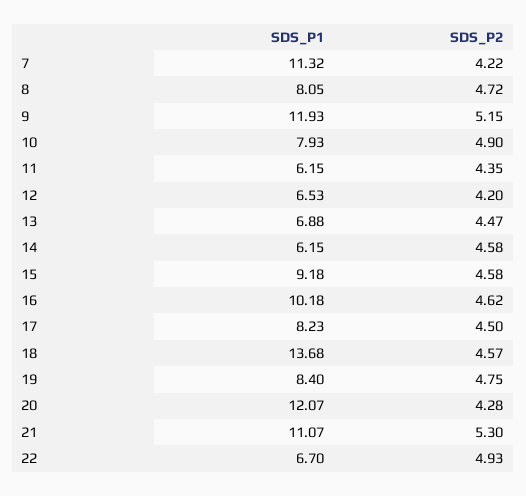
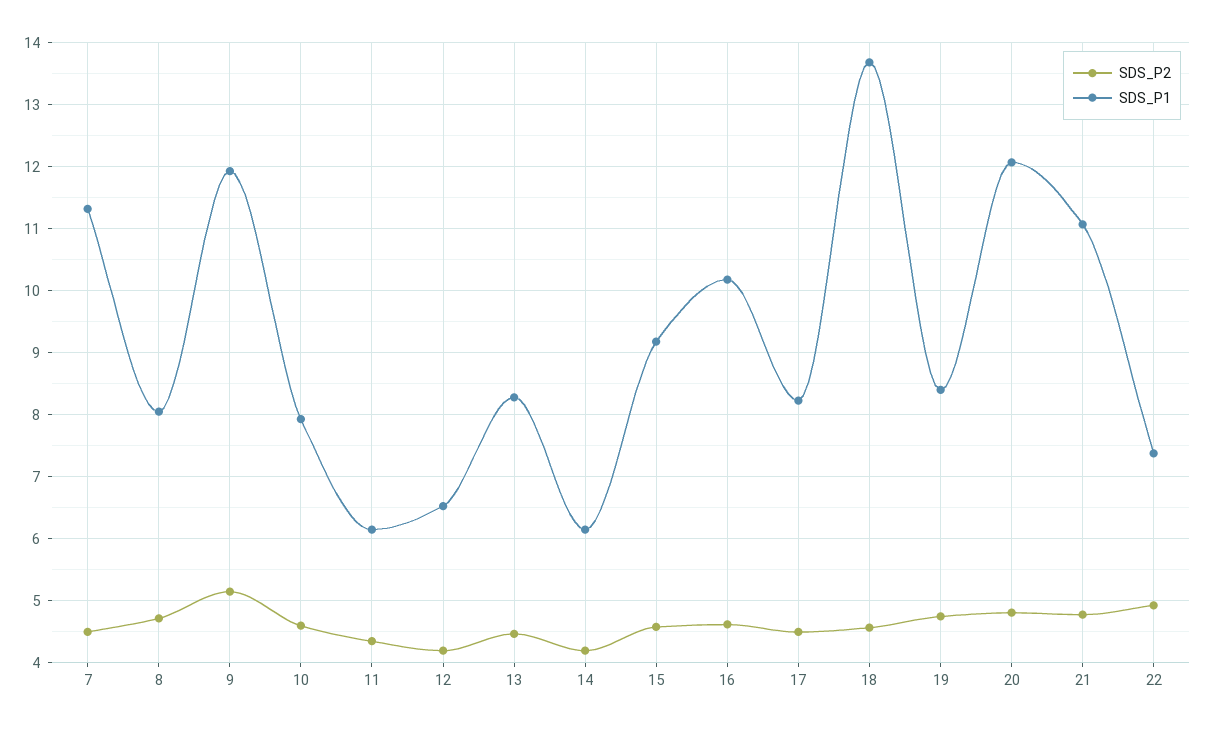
SDS_P2, 7: 4.22 -> 4.5
SDS_P2, 10: 4.9 -> 4.6
SDS_P1, 13: 6.88 -> 8.3
SDS_P2, 14: 4.58 -> 4.2
SDS_P2, 20: 4.28 -> 4.8
SDS_P2, 21: 5.3 -> 4.8
SDS_P1, 22: 6.7 -> 7.4

